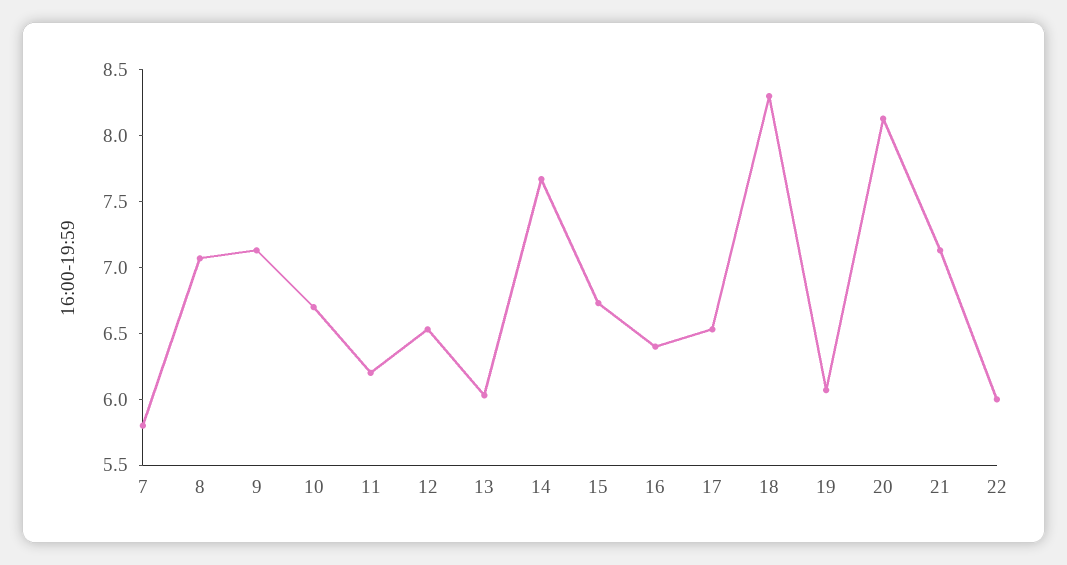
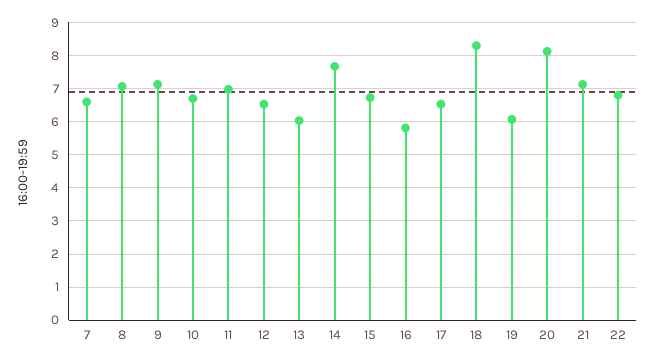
7: 5.8 -> 6.6
11: 6.2 -> 7
16: 6.4 -> 5.8
22: 6 -> 6.8

